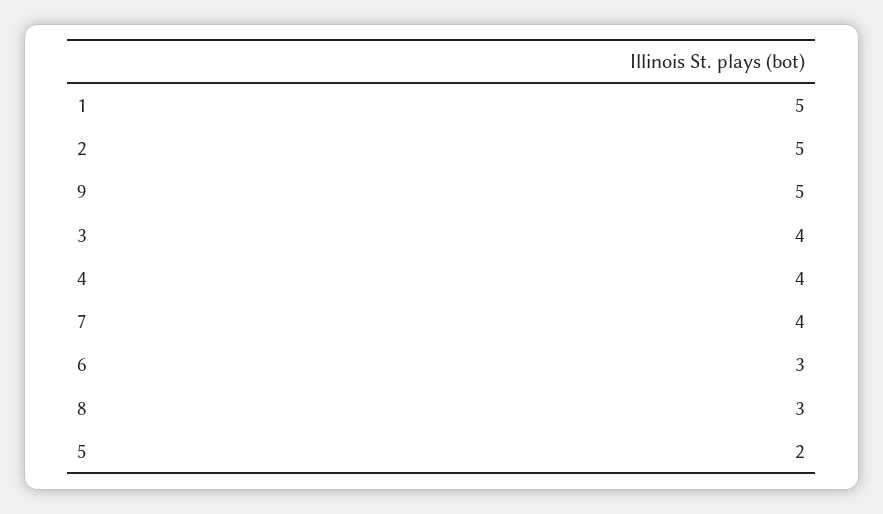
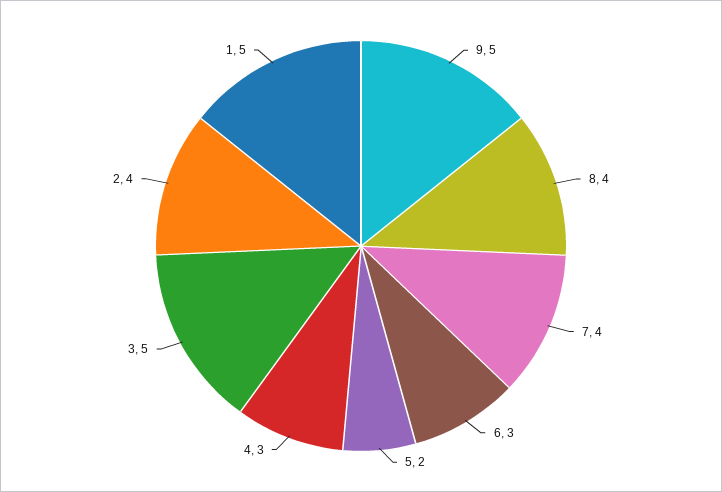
2: 5 -> 4
3: 4 -> 5
4: 4 -> 3
8: 3 -> 4

